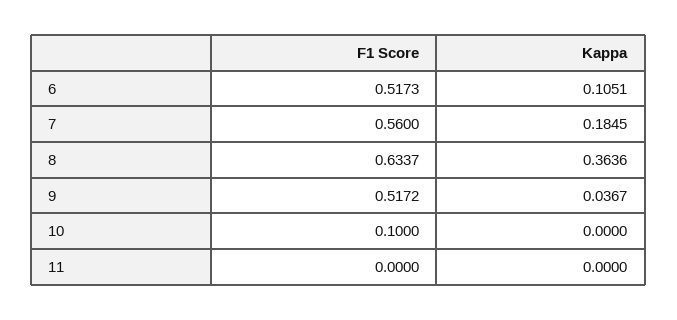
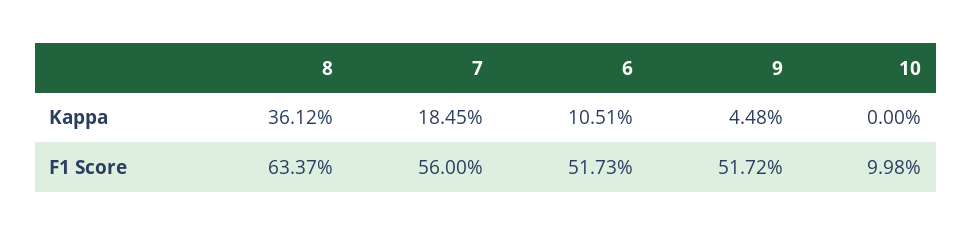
Kappa, 8: 0.3636 -> 0.3612
Kappa, 9: 0.0367 -> 0.0448
F1 Score, 10: 0.1 -> 0.0998
F1 Score, 11: 0 -> none
Kappa, 11: 0 -> none

